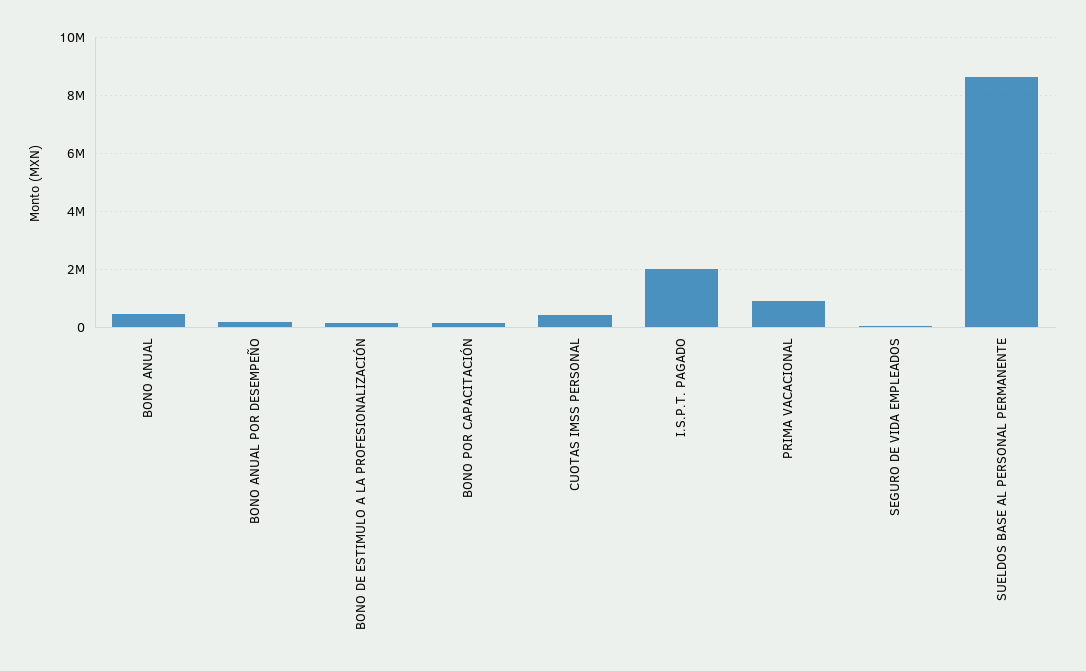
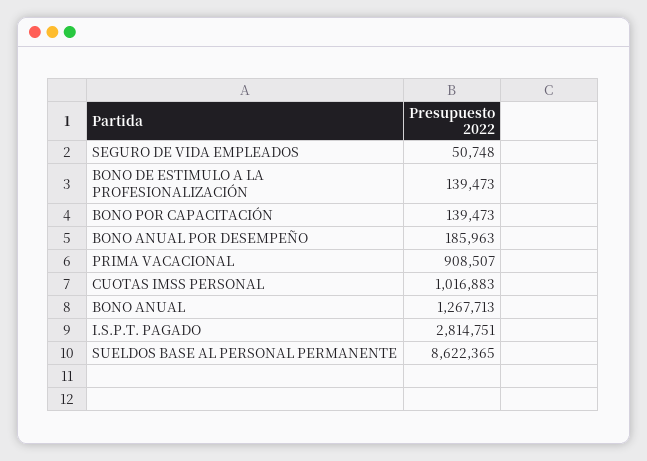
BONO ANUAL: 500000 -> 1267713
CUOTAS IMSS PERSONAL: 500000 -> 1016883
I.S.P.T. PAGADO: 2000000 -> 2814751

